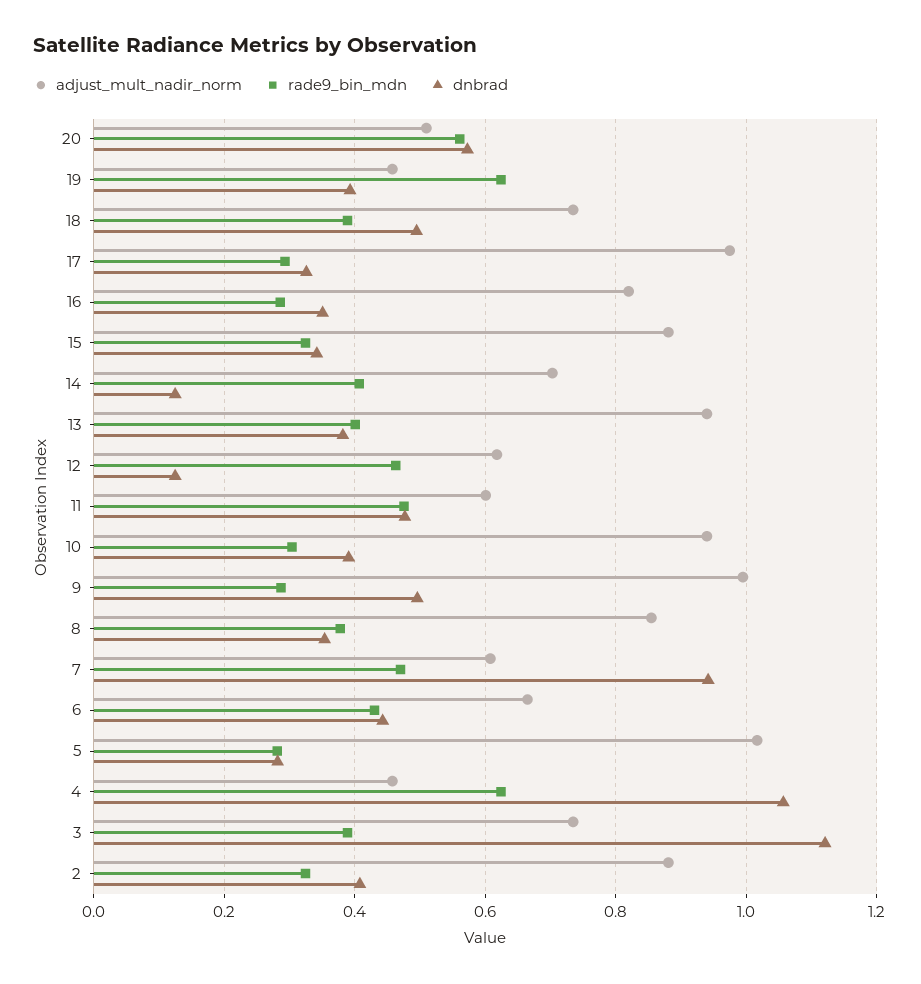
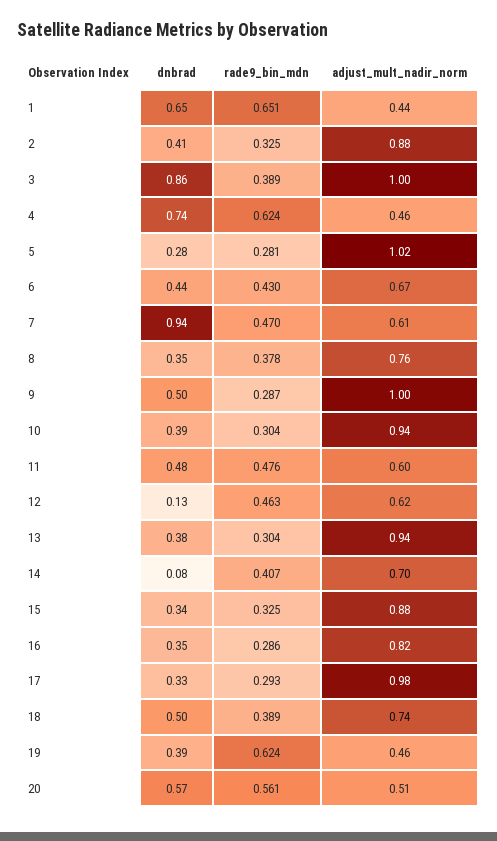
dnbrad, 14: 0.12 -> 0.08
rade9_bin_mdn, 13: 0.4 -> 0.304
adjust_mult_nadir_norm, 8: 0.86 -> 0.76
dnbrad, 4: 1.06 -> 0.74
adjust_mult_nadir_norm, 3: 0.74 -> 1
dnbrad, 3: 1.12 -> 0.86
dnbrad, 1: none -> 0.65
rade9_bin_mdn, 1: none -> 0.651
adjust_mult_nadir_norm, 1: none -> 0.44

